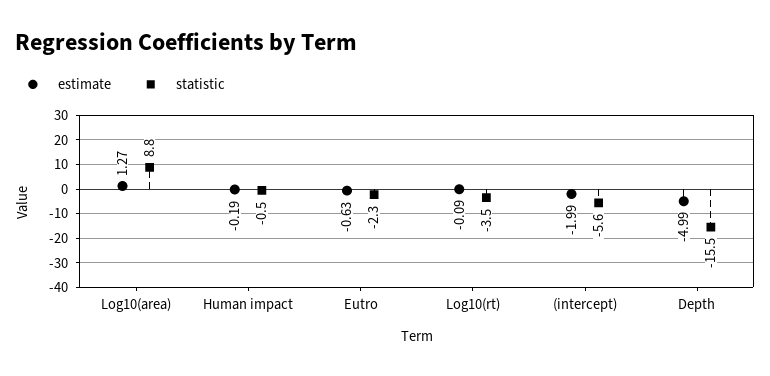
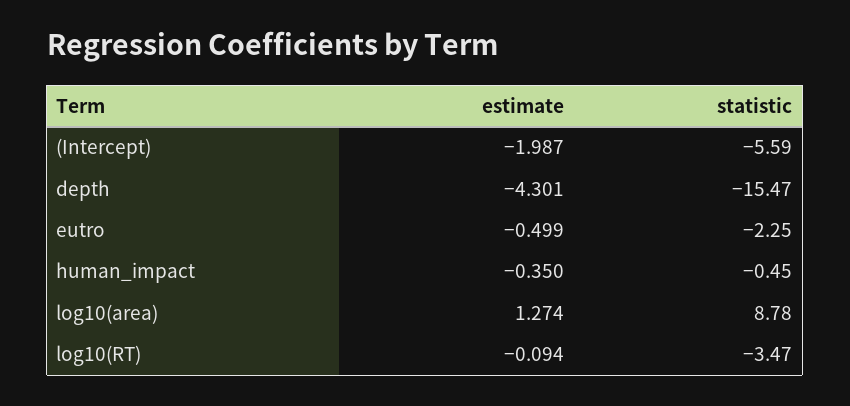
estimate, Human impact: -0.19 -> -0.35
estimate, Eutro: -0.63 -> -0.499
estimate, Depth: -4.99 -> -4.301

